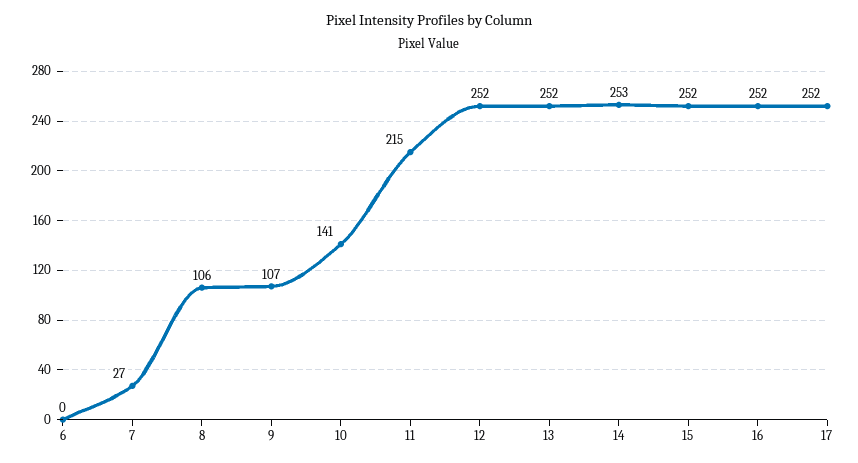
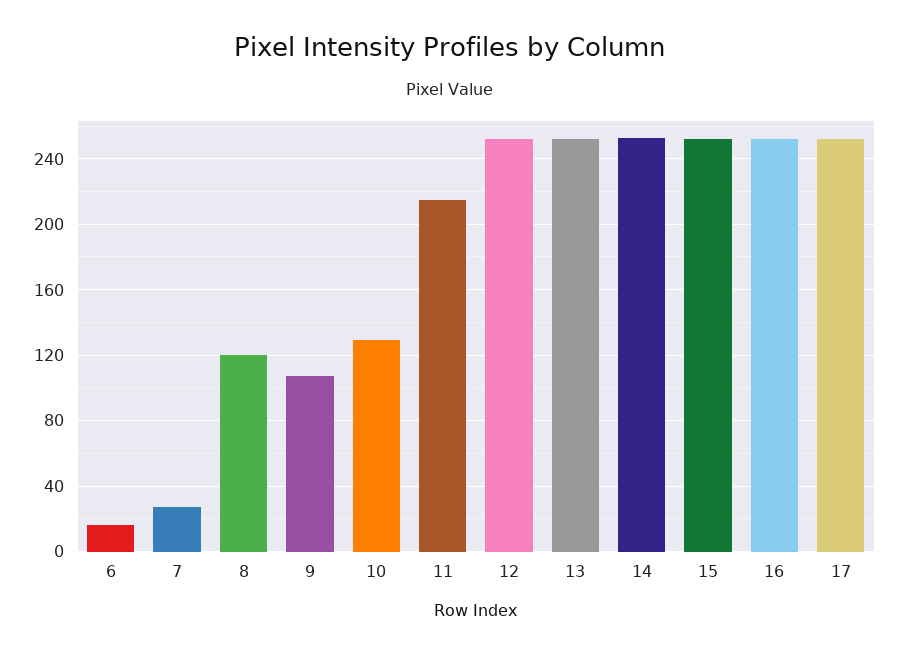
6: 0 -> 15
8: 106 -> 120
10: 141 -> 130

